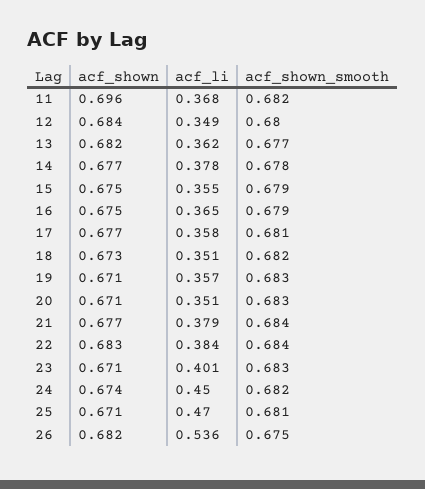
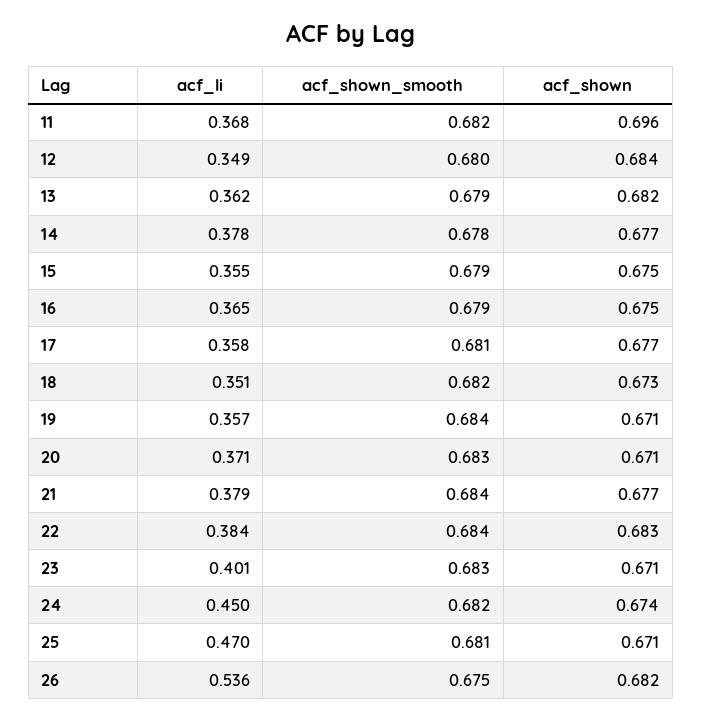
acf_shown_smooth, 13: 0.677 -> 0.679
acf_shown_smooth, 19: 0.683 -> 0.684
acf_li, 20: 0.351 -> 0.371

